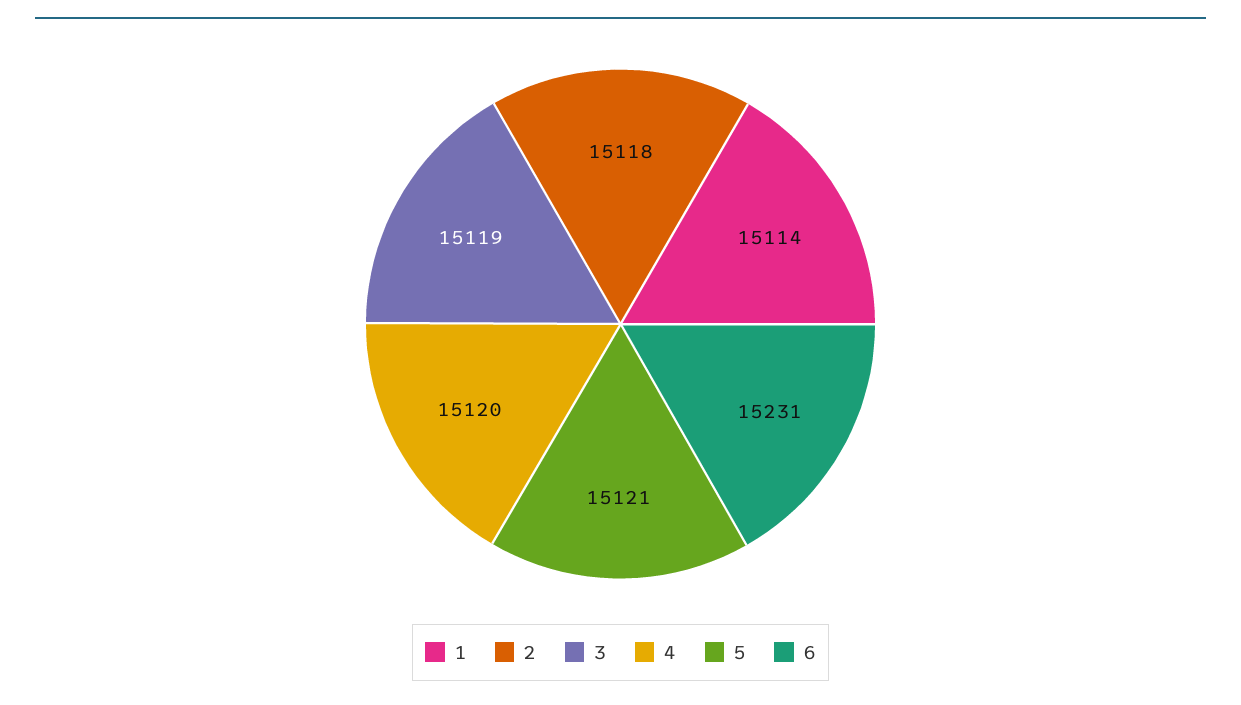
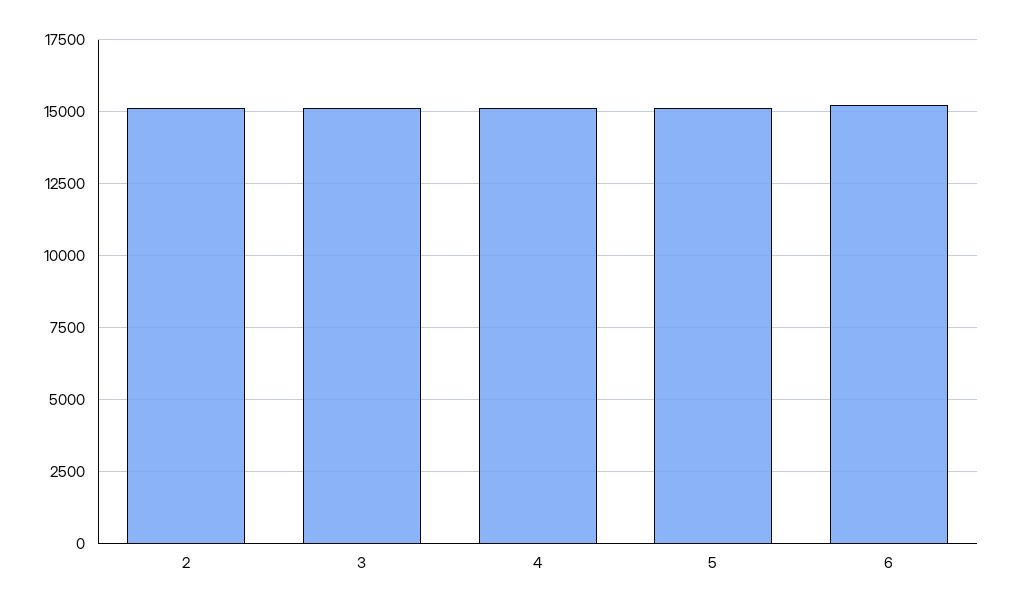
1: 15114 -> none

